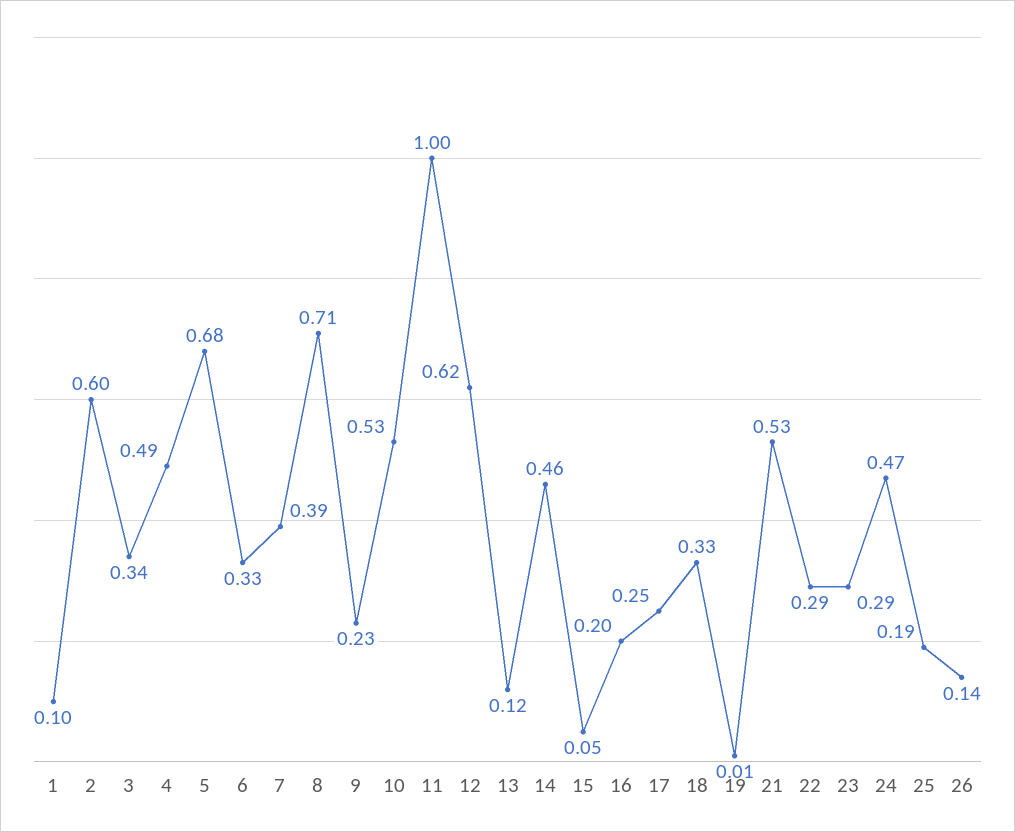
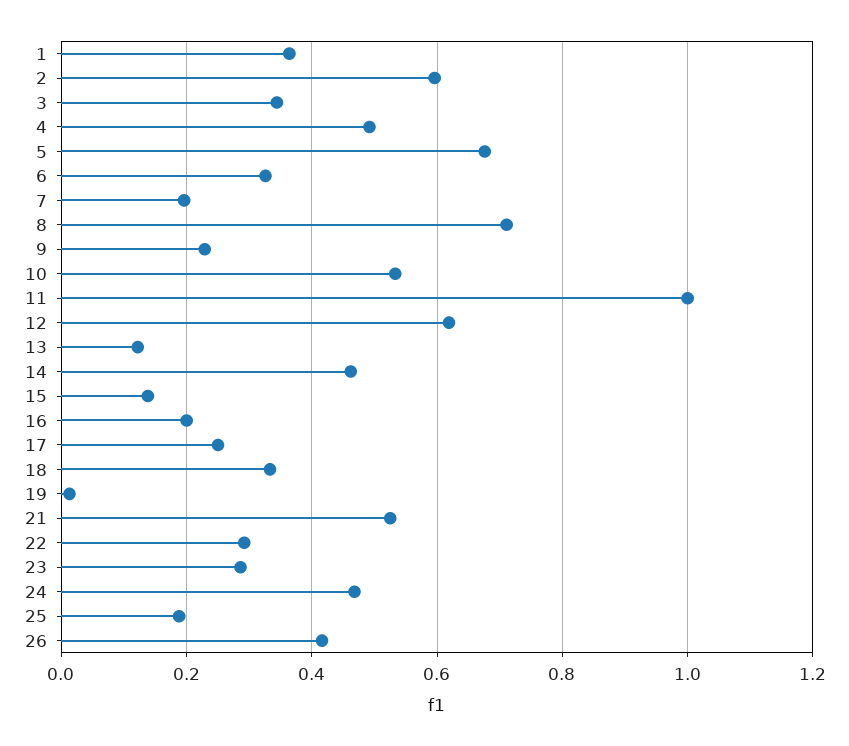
1: 0.1 -> 0.36
7: 0.39 -> 0.2
15: 0.05 -> 0.14
26: 0.14 -> 0.42

